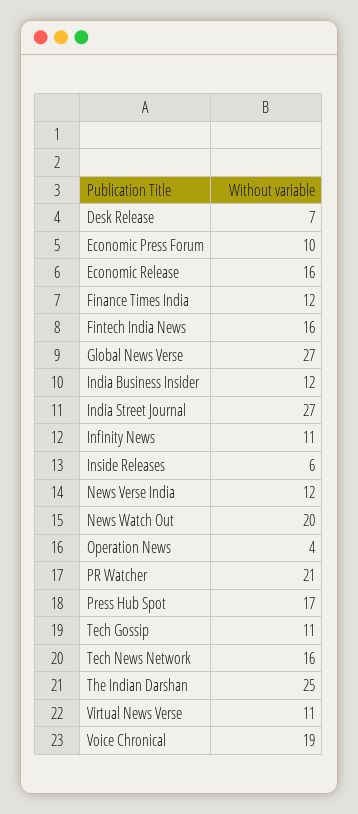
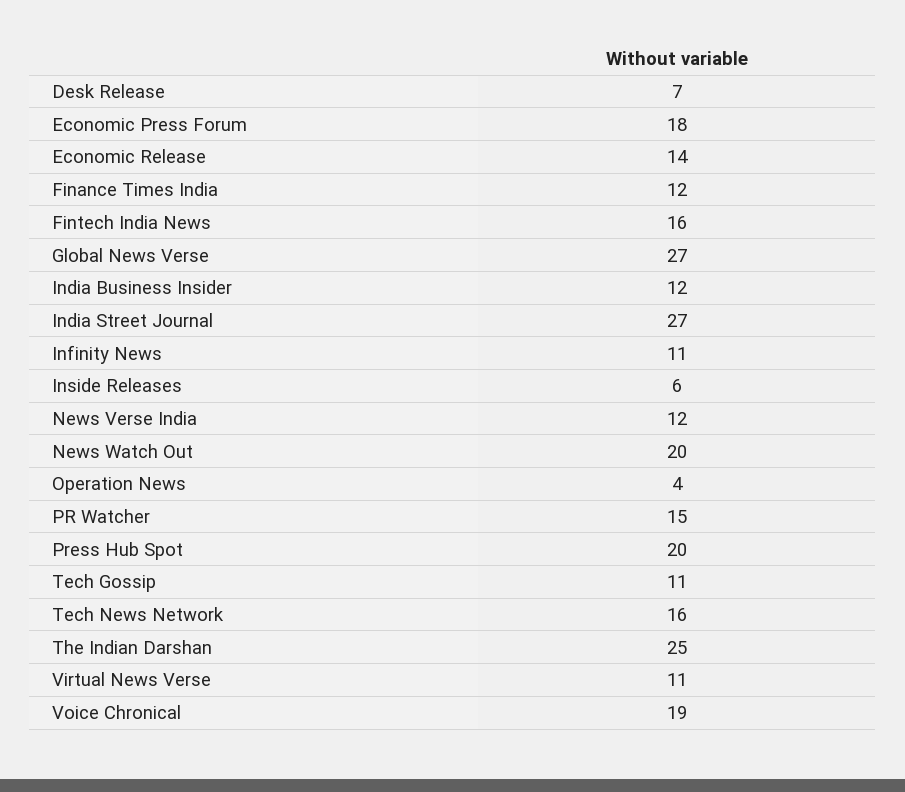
Economic Press Forum: 10 -> 18
Economic Release: 16 -> 14
PR Watcher: 21 -> 15
Press Hub Spot: 17 -> 20

